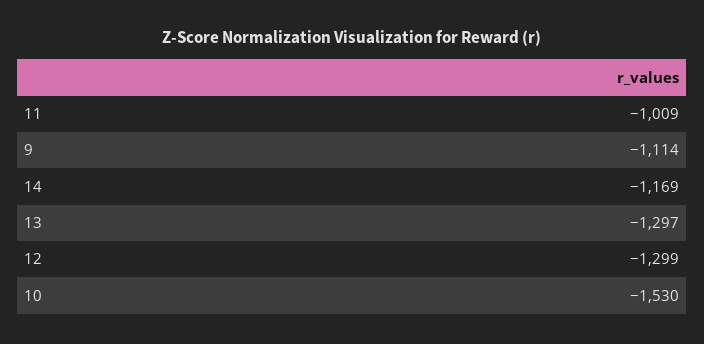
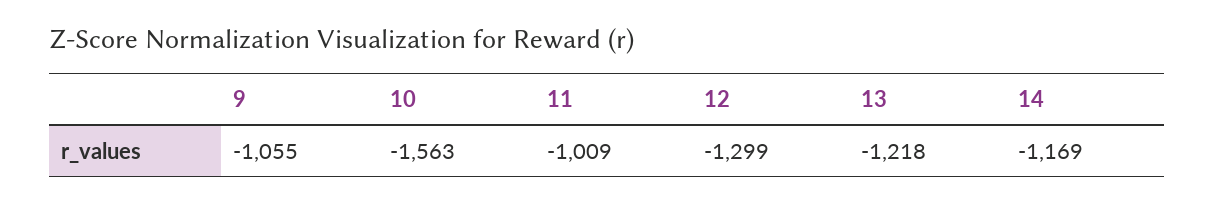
9: -1114 -> -1055
13: -1297 -> -1218
10: -1530 -> -1563

